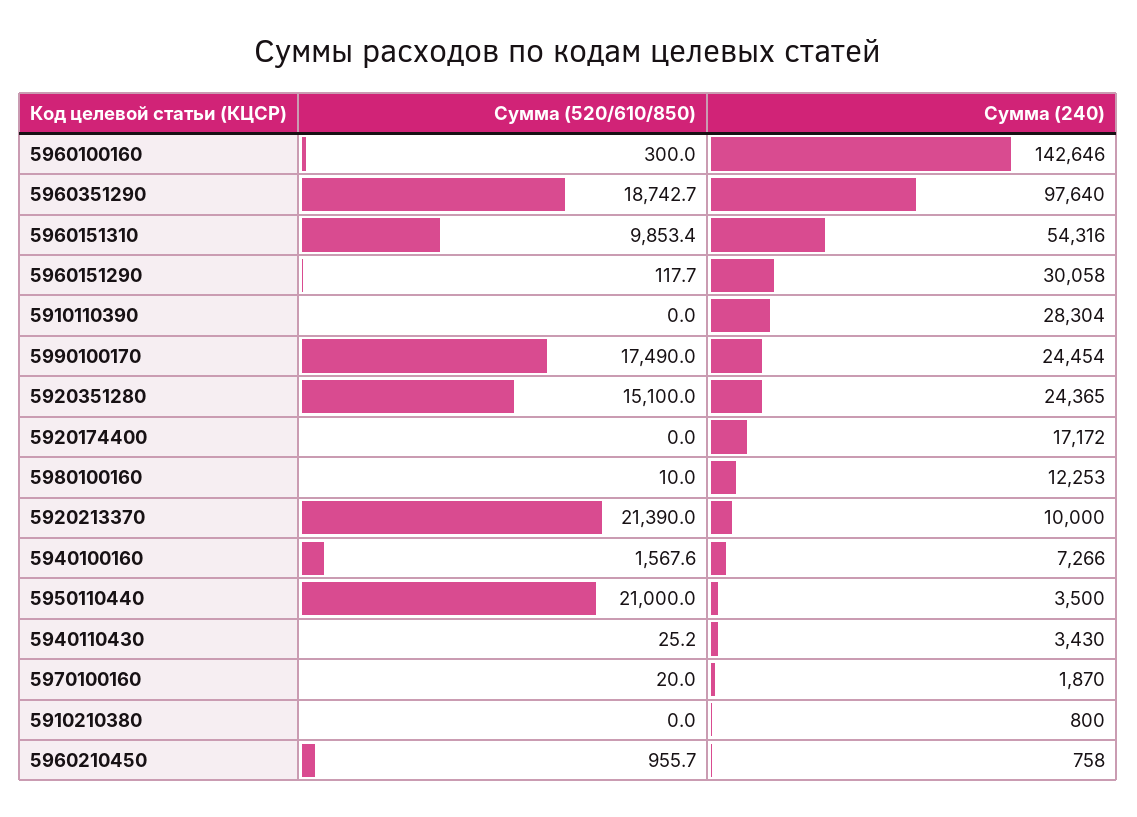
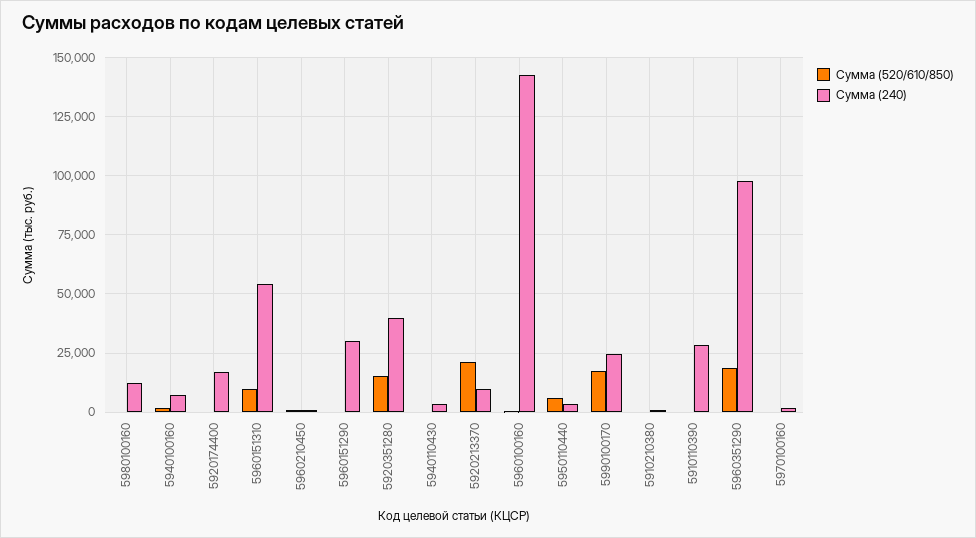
Сумма (240), 5920351280: 24365 -> 40000
Сумма (520/610/850), 5950110440: 21000 -> 5000

